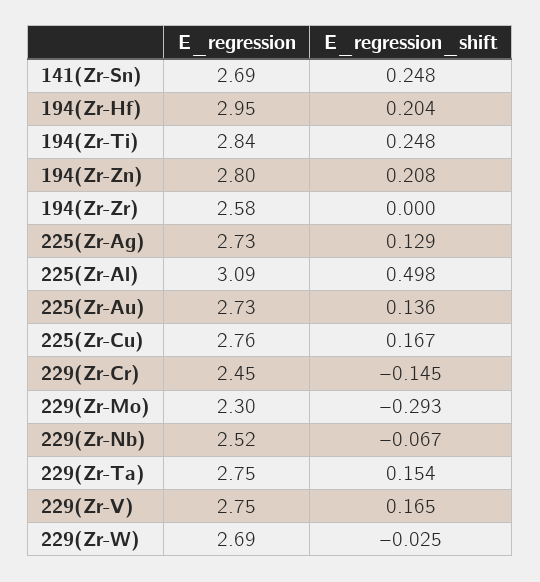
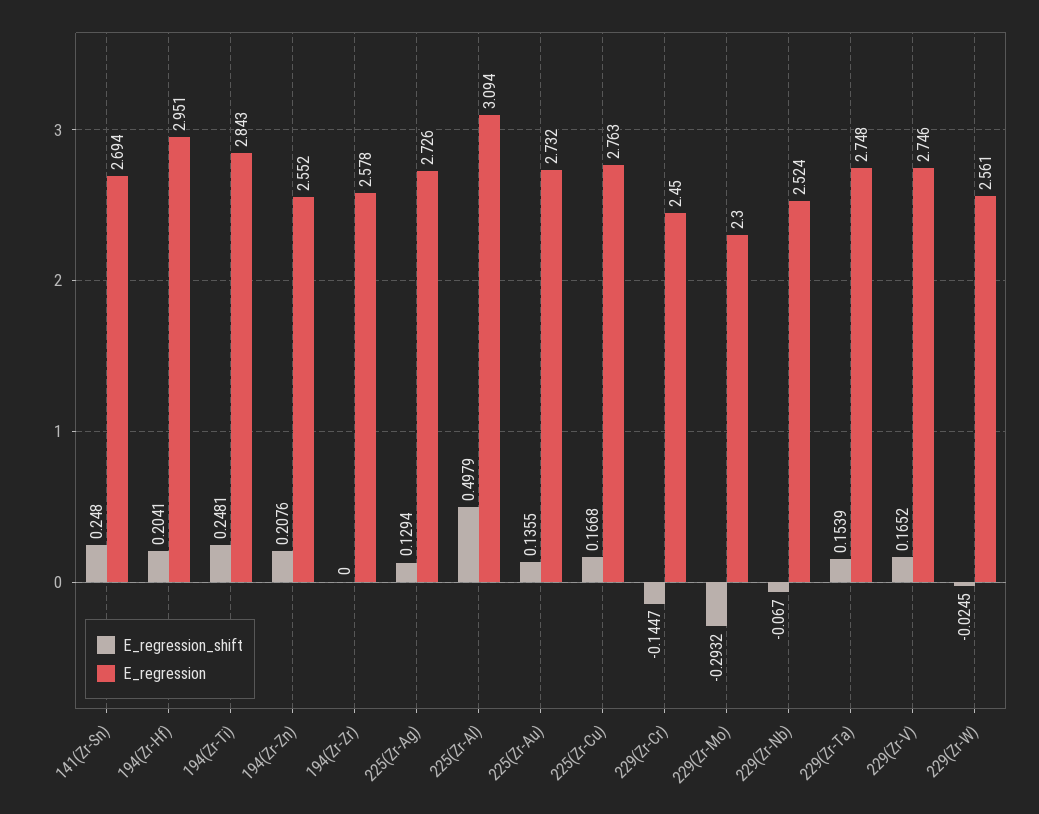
E_regression, 194(Zr-Zn): 2.8 -> 2.552
E_regression, 229(Zr-W): 2.69 -> 2.561

